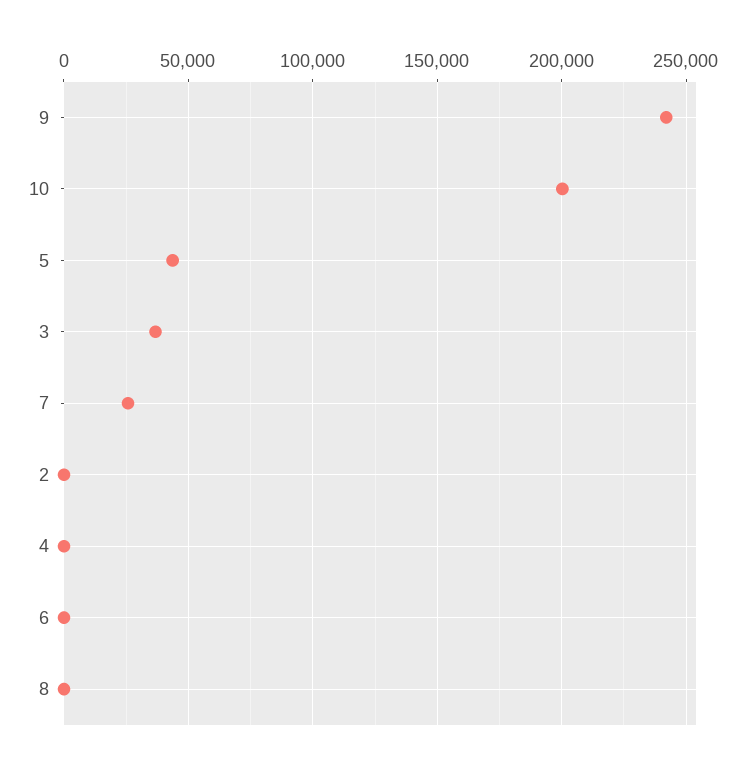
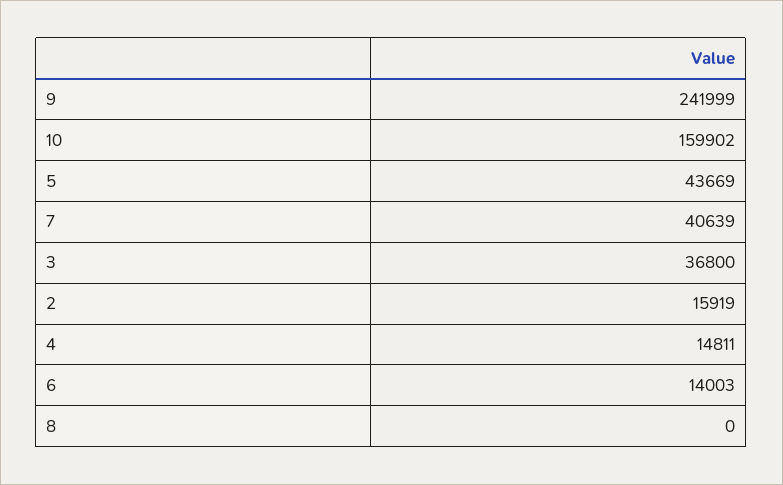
10: 200000 -> 159902
7: 25000 -> 40639
2: 0 -> 15919
4: 0 -> 14811
6: 0 -> 14003

